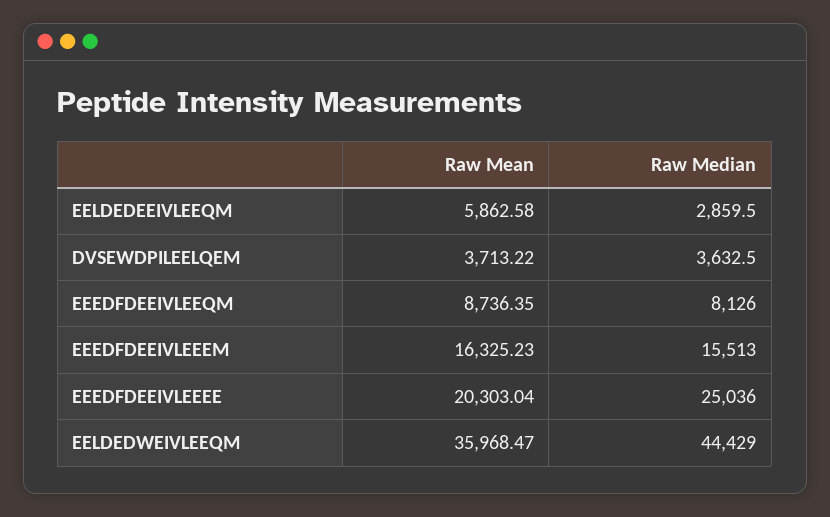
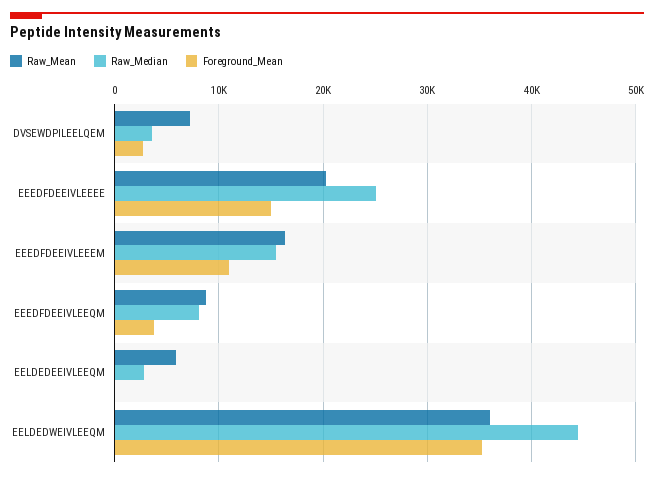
Raw Mean, DVSEWDPILEELQEM: 3713.22 -> 7000
Foreground_Mean, DVSEWDPILEELQEM: none -> 3000
Foreground_Mean, EEEDFDEEIVLEEEE: none -> 15000
Foreground_Mean, EEEDFDEEIVLEEEM: none -> 11000
Foreground_Mean, EEEDFDEEIVLEEQM: none -> 4000
Foreground_Mean, EELDEDEEIVLEEQM: none -> 0
Foreground_Mean, EELDEDWEIVLEEQM: none -> 35000

